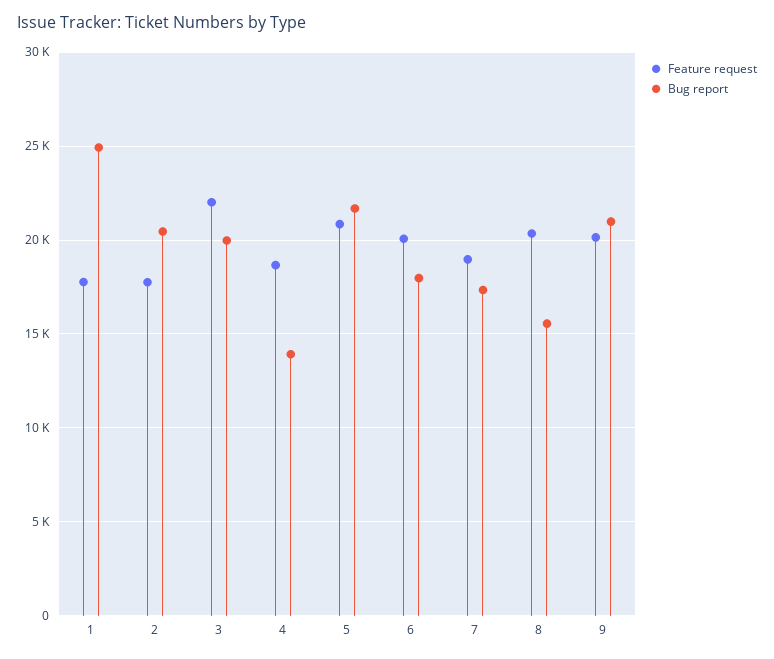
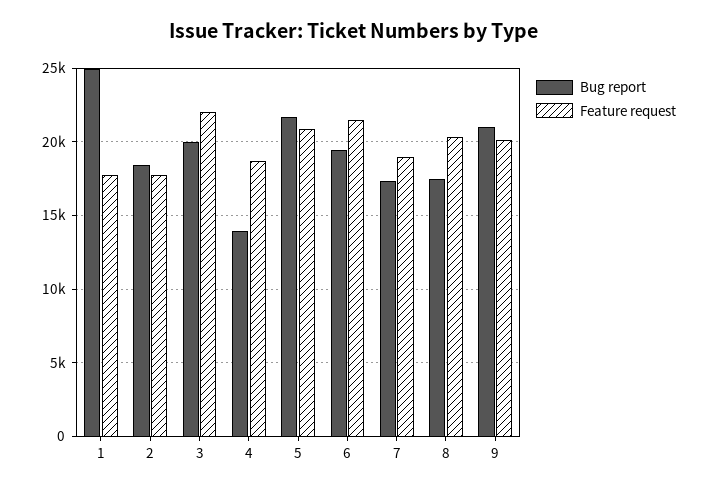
Bug report, 2: 20500 -> 18500
Feature request, 6: 20000 -> 21500
Bug report, 6: 18000 -> 19500
Bug report, 8: 15500 -> 17500

